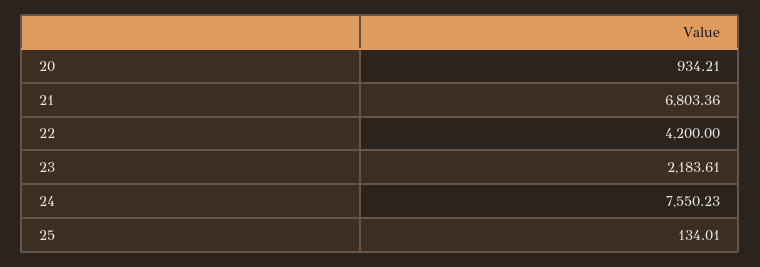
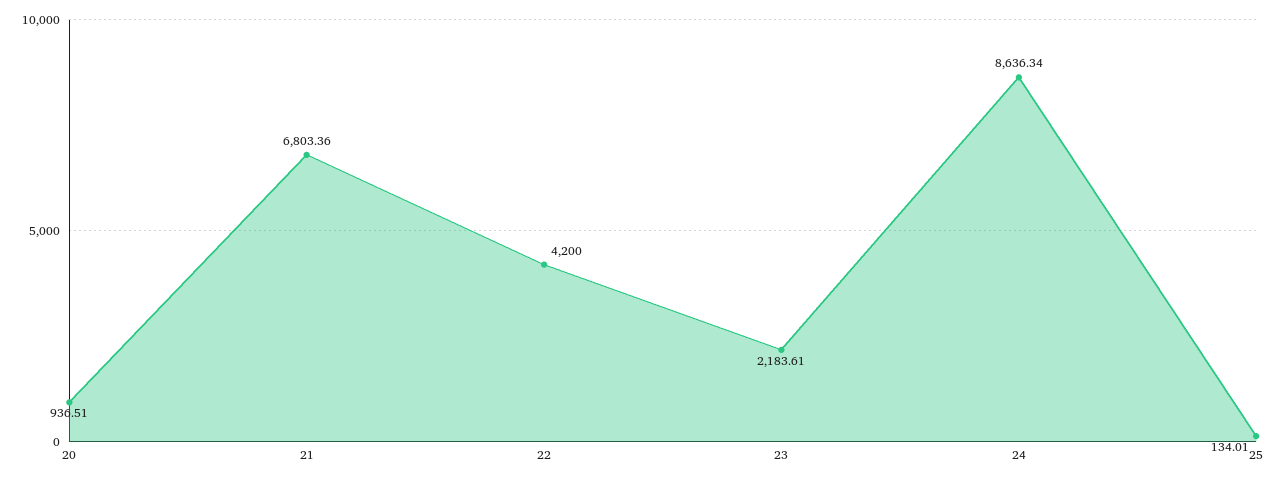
20: 934.21 -> 936.51
24: 7550.23 -> 8636.34

